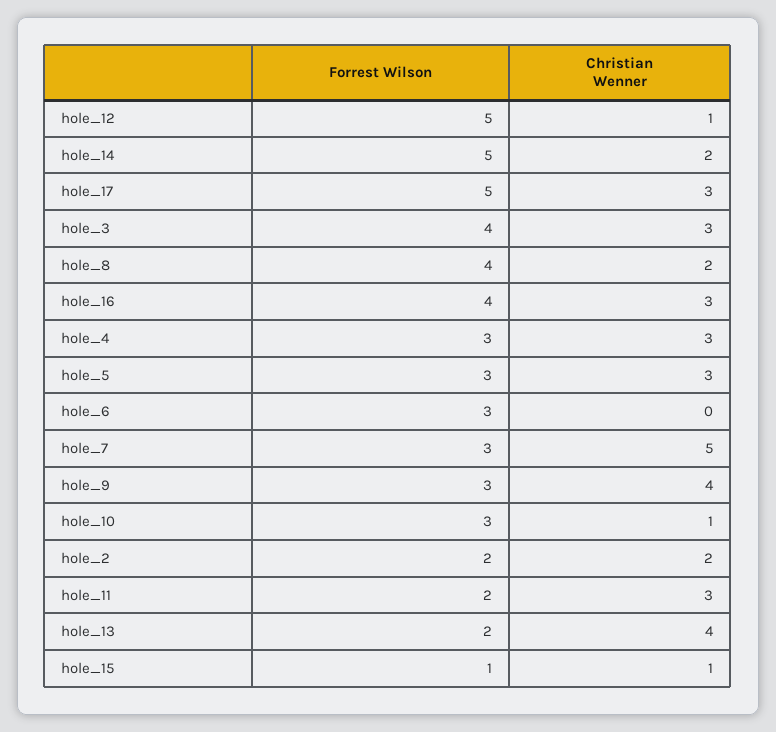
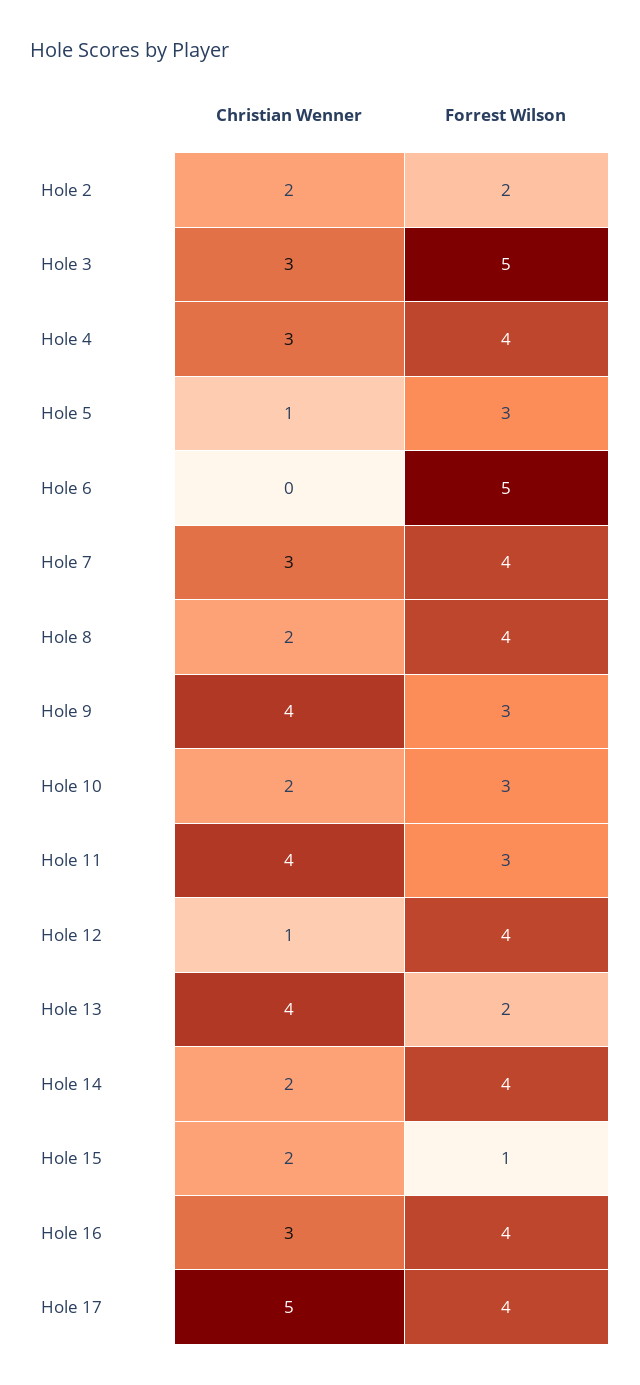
Forrest Wilson, hole_12: 5 -> 4
Forrest Wilson, hole_14: 5 -> 4
Forrest Wilson, hole_17: 5 -> 4
Christian Wenner, hole_17: 3 -> 5
Forrest Wilson, hole_3: 4 -> 5
Forrest Wilson, hole_4: 3 -> 4
Christian Wenner, hole_5: 3 -> 1
Forrest Wilson, hole_6: 3 -> 5
Forrest Wilson, hole_7: 3 -> 4
Christian Wenner, hole_7: 5 -> 3
Christian Wenner, hole_10: 1 -> 2
Forrest Wilson, hole_11: 2 -> 3
Christian Wenner, hole_11: 3 -> 4
Christian Wenner, hole_15: 1 -> 2

